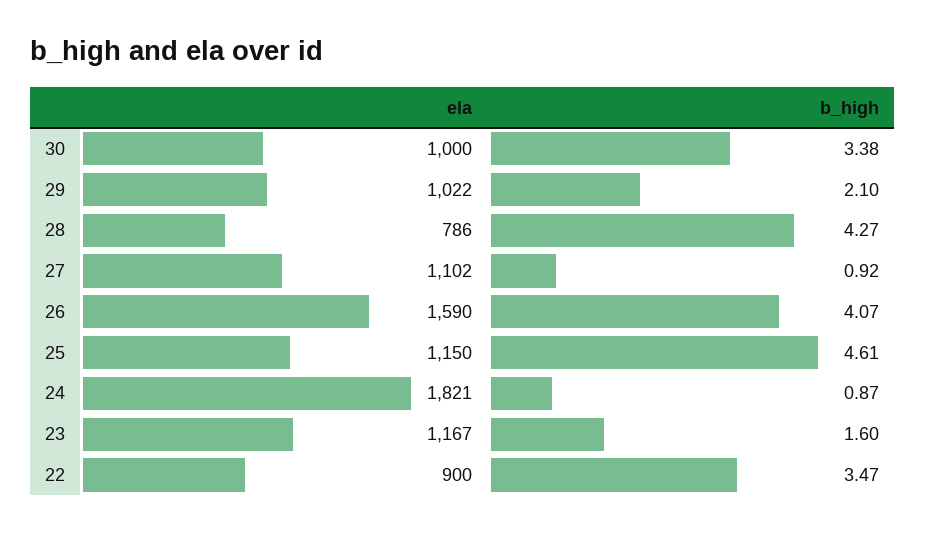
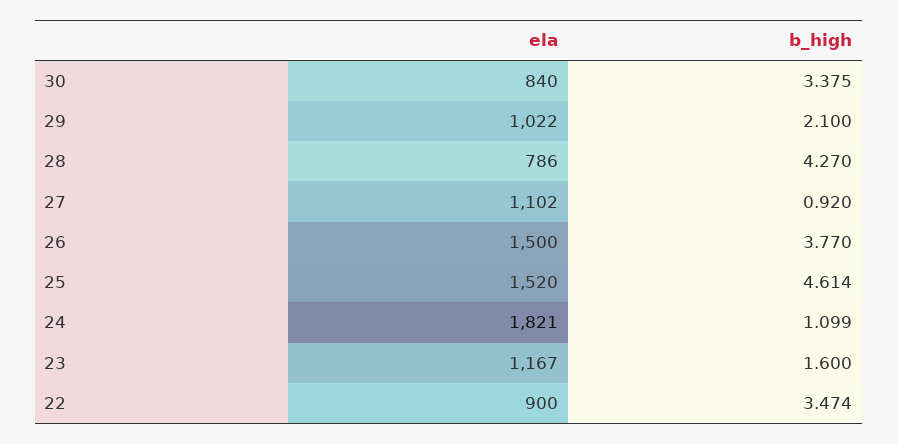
ela, 30: 1000 -> 840
ela, 26: 1590 -> 1500
b_high, 26: 4.07 -> 3.77
ela, 25: 1150 -> 1520
b_high, 24: 0.87 -> 1.099

